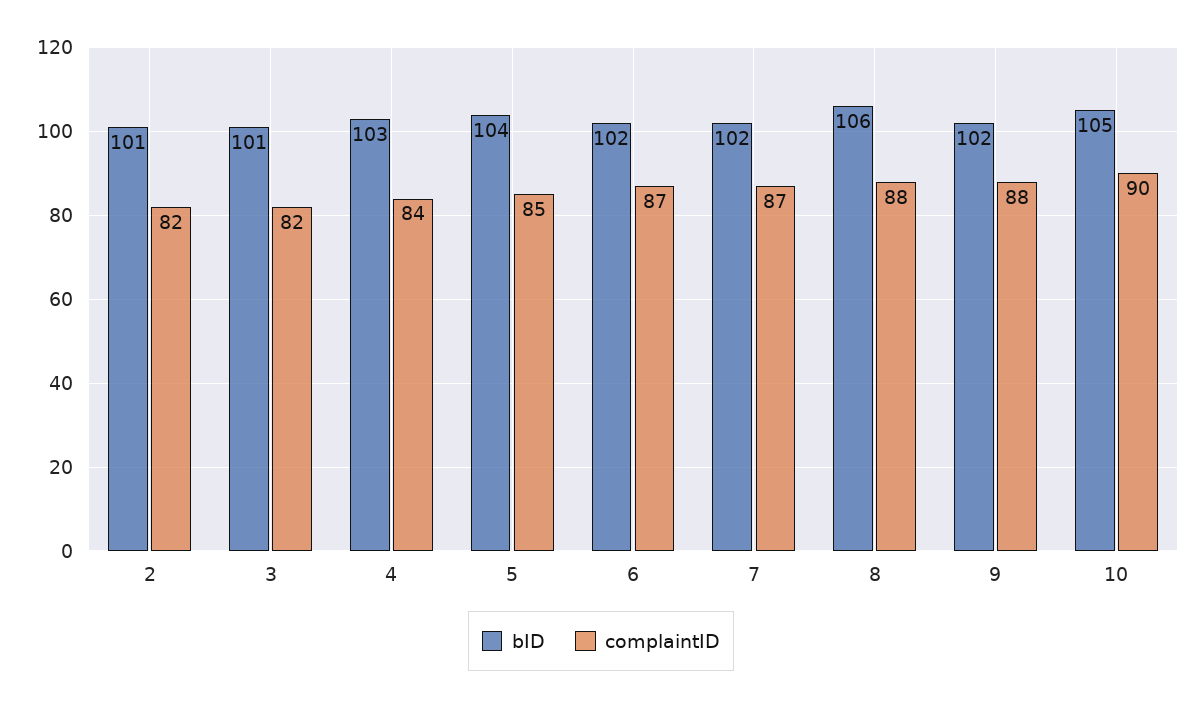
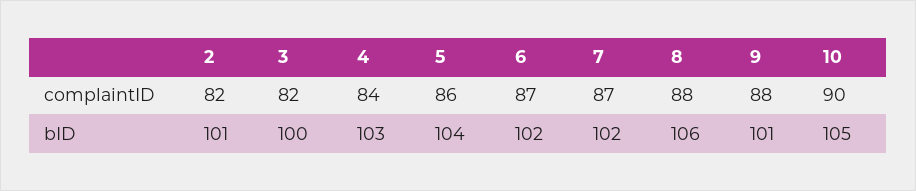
bID, 3: 101 -> 100
complaintID, 5: 85 -> 86
bID, 9: 102 -> 101

